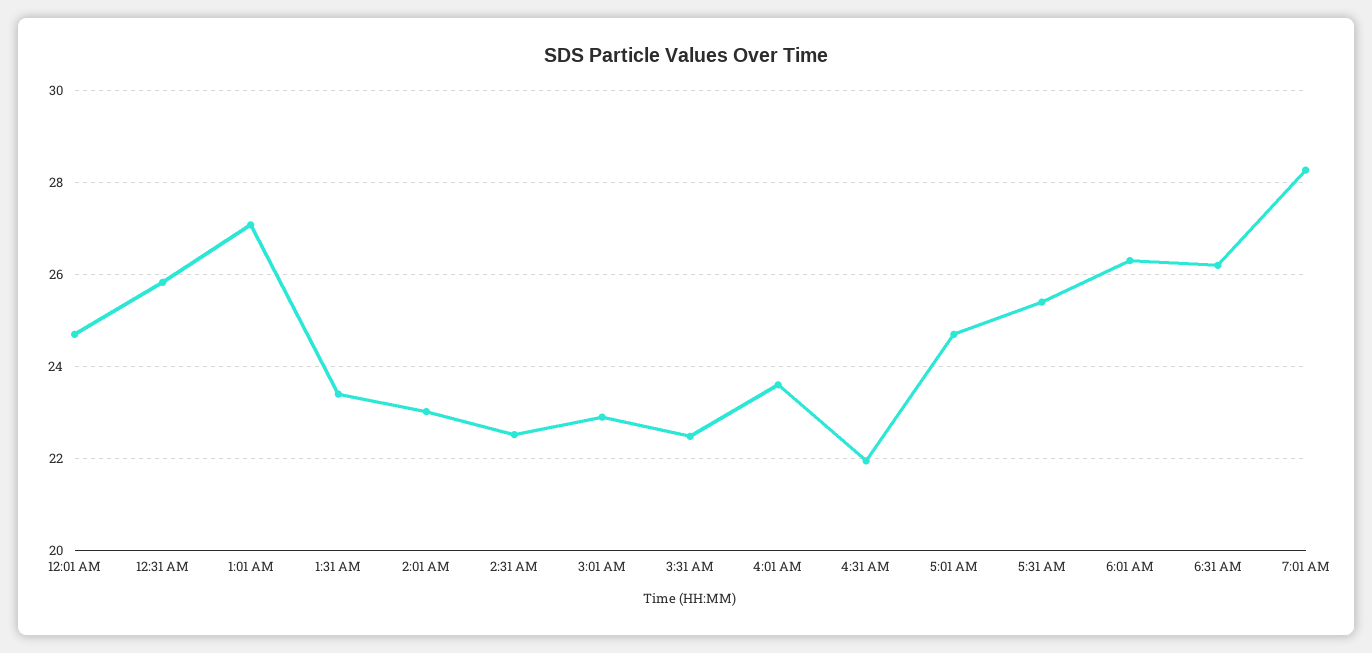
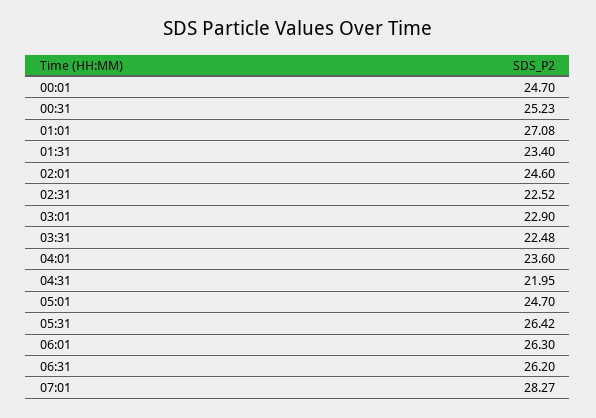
12:31 AM: 25.8 -> 25.23
2:01 AM: 23 -> 24.6
5:31 AM: 25.4 -> 26.42

